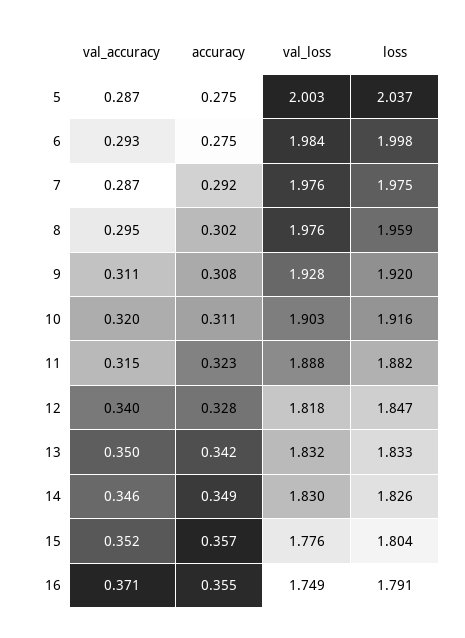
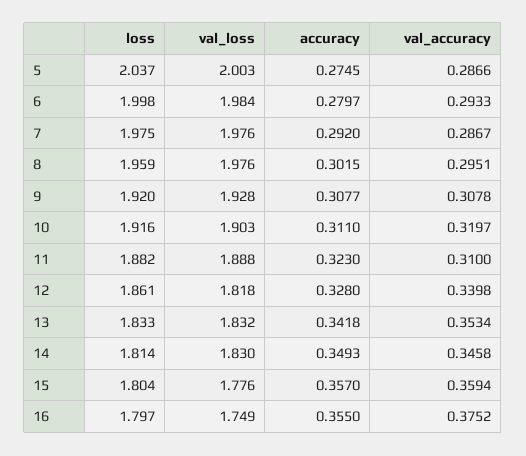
accuracy, 6: 0.275 -> 0.2797
val_accuracy, 9: 0.311 -> 0.3078
val_accuracy, 11: 0.315 -> 0.31
loss, 12: 1.847 -> 1.861
val_accuracy, 13: 0.35 -> 0.3534
loss, 14: 1.826 -> 1.814
val_accuracy, 15: 0.352 -> 0.3594
val_accuracy, 16: 0.371 -> 0.3752
loss, 16: 1.791 -> 1.797

